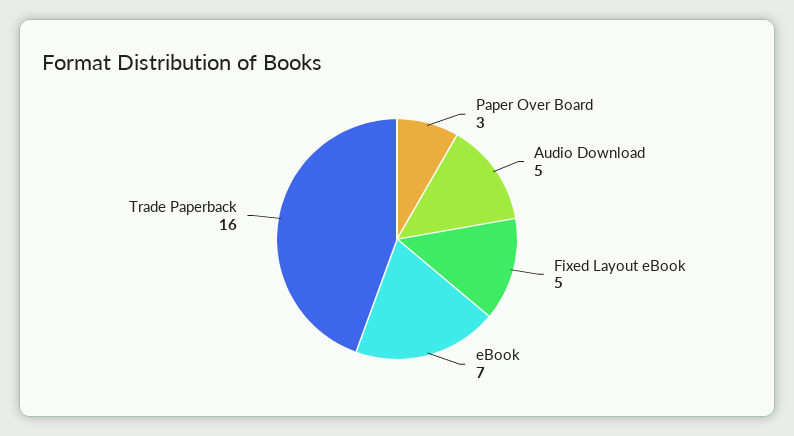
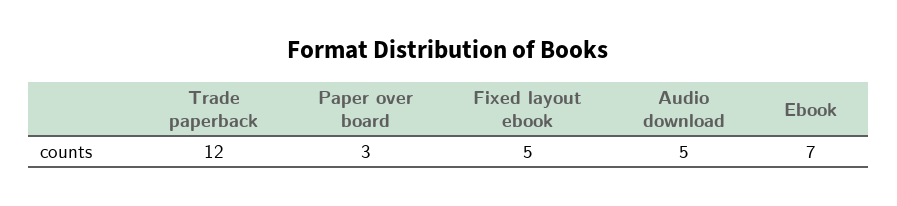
Trade Paperback: 16 -> 12

